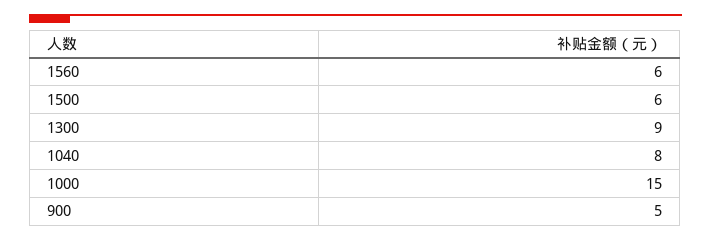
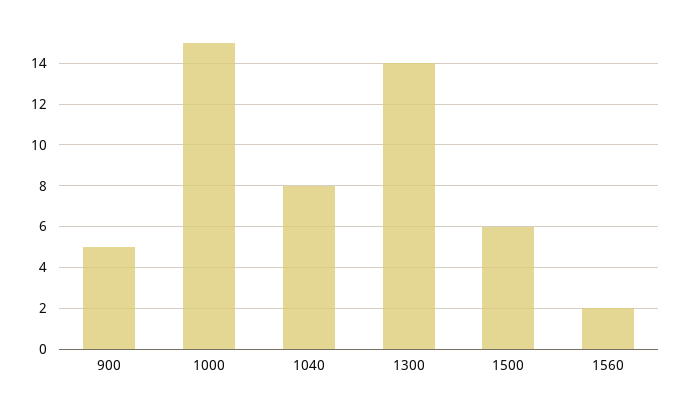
1560: 6 -> 2
1300: 9 -> 14

